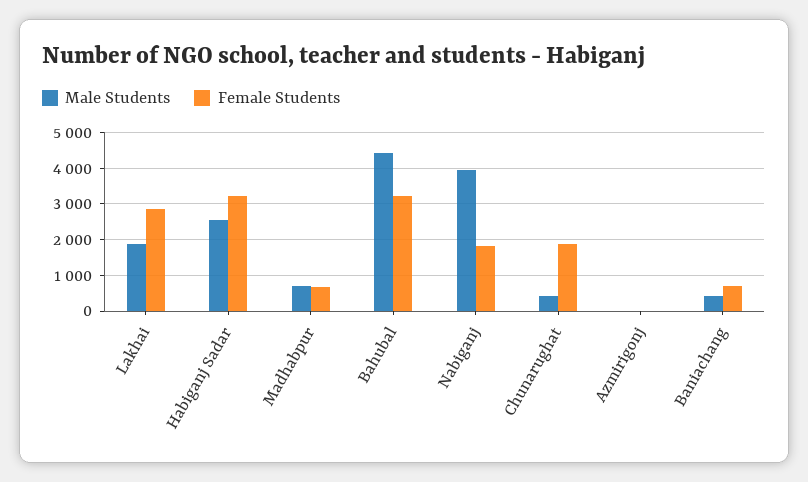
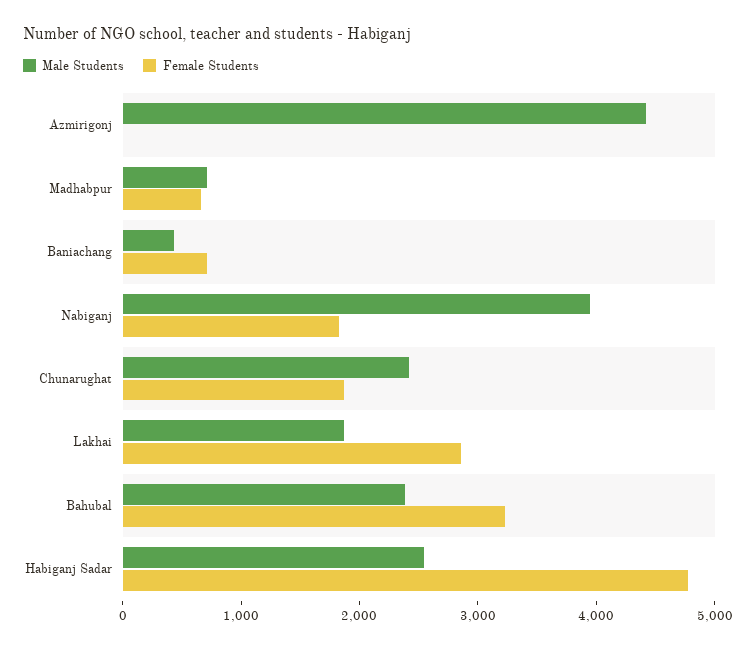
Female Students, Habiganj Sadar: 3200 -> 4800
Male Students, Bahubal: 4400 -> 2400
Male Students, Chunarughat: 400 -> 2400
Male Students, Azmirigonj: 0 -> 4400

